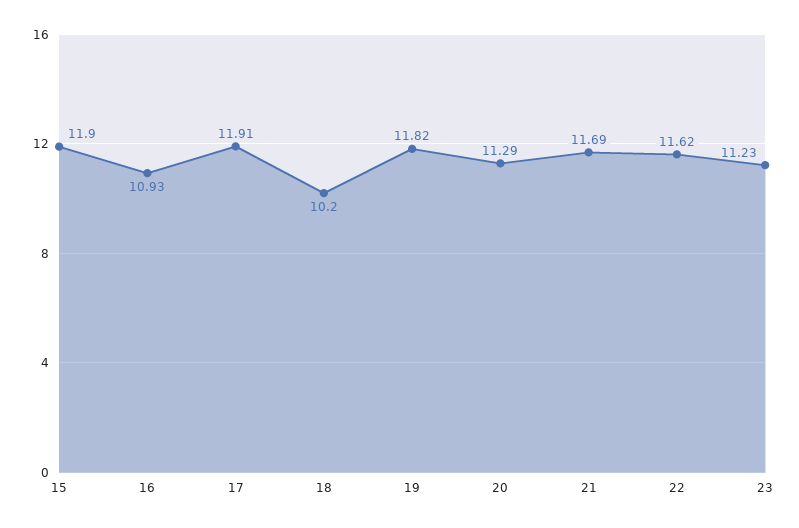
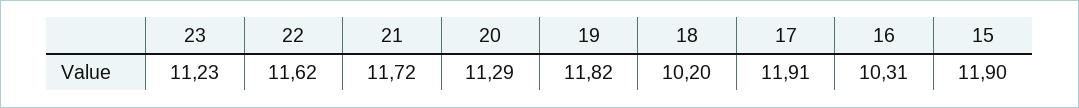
16: 10.93 -> 10.31
21: 11.69 -> 11.72

